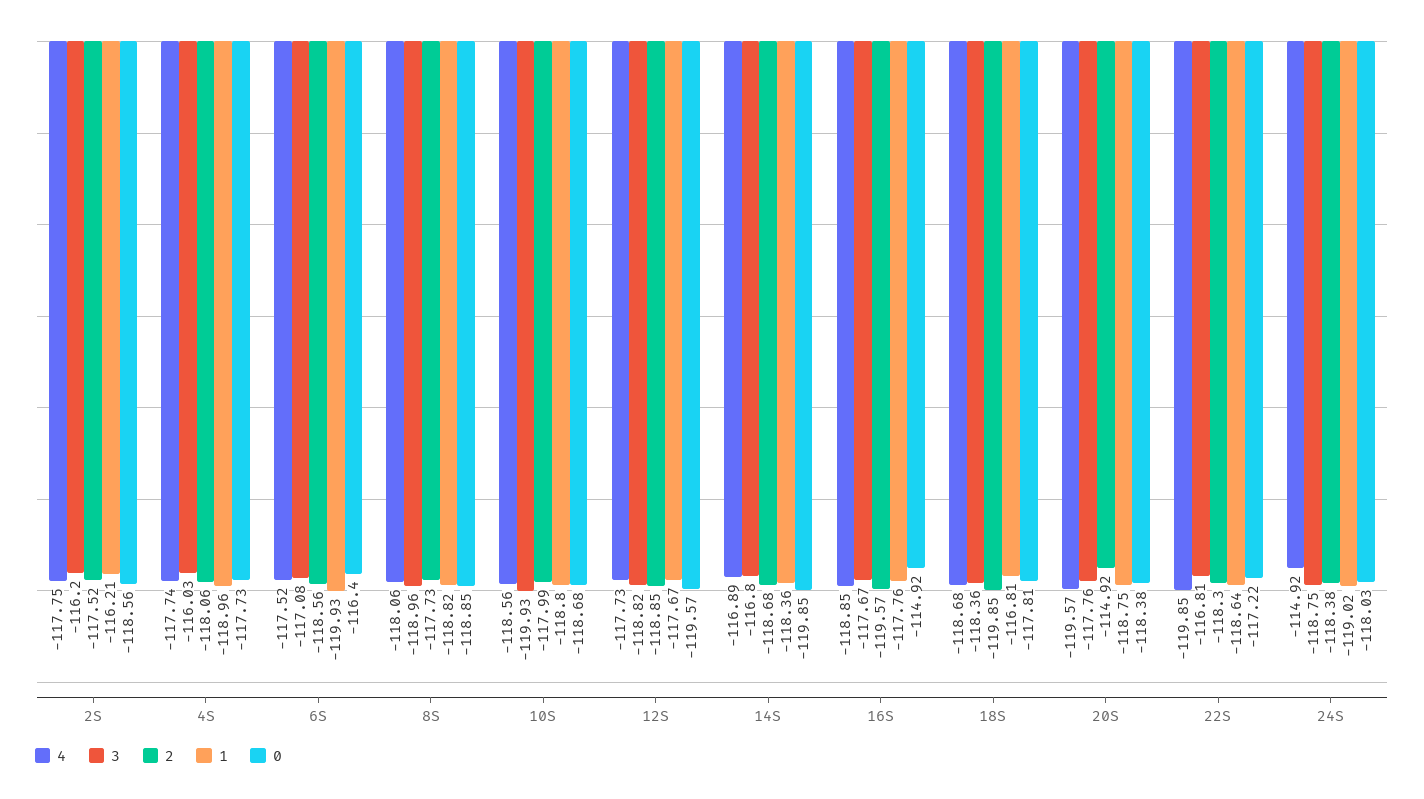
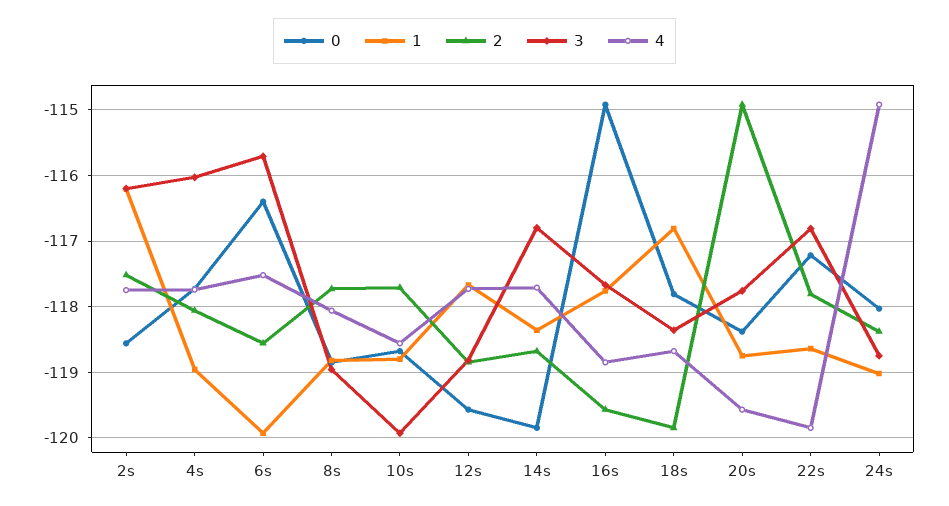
3, 6S: -117.08 -> -115.7
2, 10S: -117.99 -> -117.7
4, 14S: -116.89 -> -117.7
2, 22S: -118.3 -> -117.8

